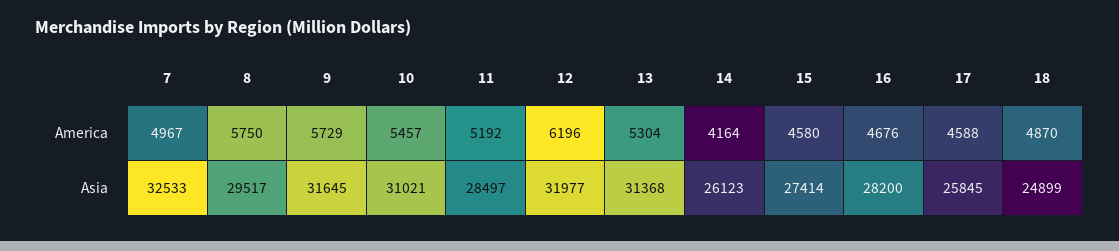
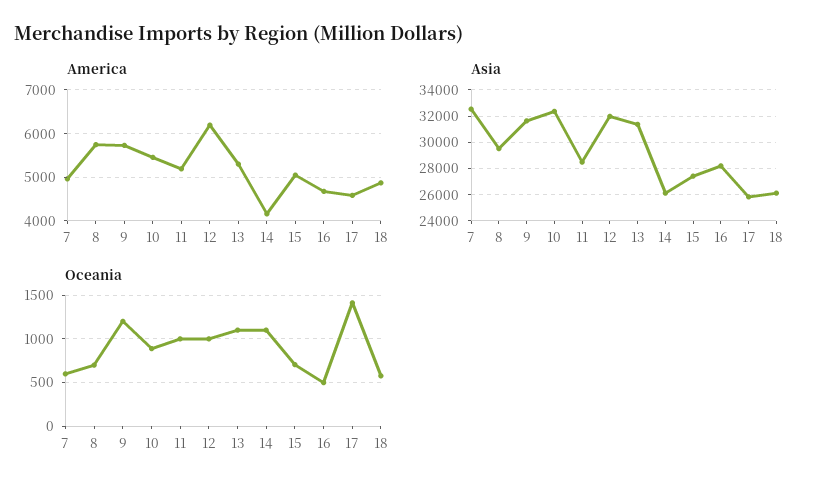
America, 15: 4580 -> 5000
Asia, 10: 31021 -> 32500
Asia, 18: 24899 -> 26000
Oceania, 7: none -> 600
Oceania, 8: none -> 700
Oceania, 9: none -> 1200
Oceania, 10: none -> 900
Oceania, 11: none -> 1000
Oceania, 12: none -> 1000
Oceania, 13: none -> 1100
Oceania, 14: none -> 1100
Oceania, 15: none -> 700
Oceania, 16: none -> 500
Oceania, 17: none -> 1400
Oceania, 18: none -> 600

